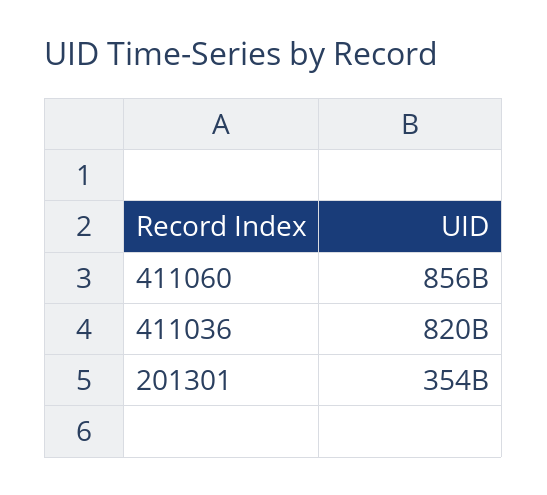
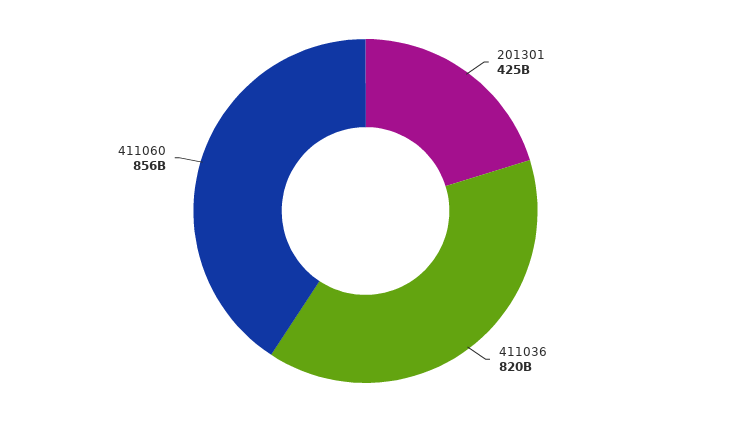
201301: 354000000000 -> 425000000000

